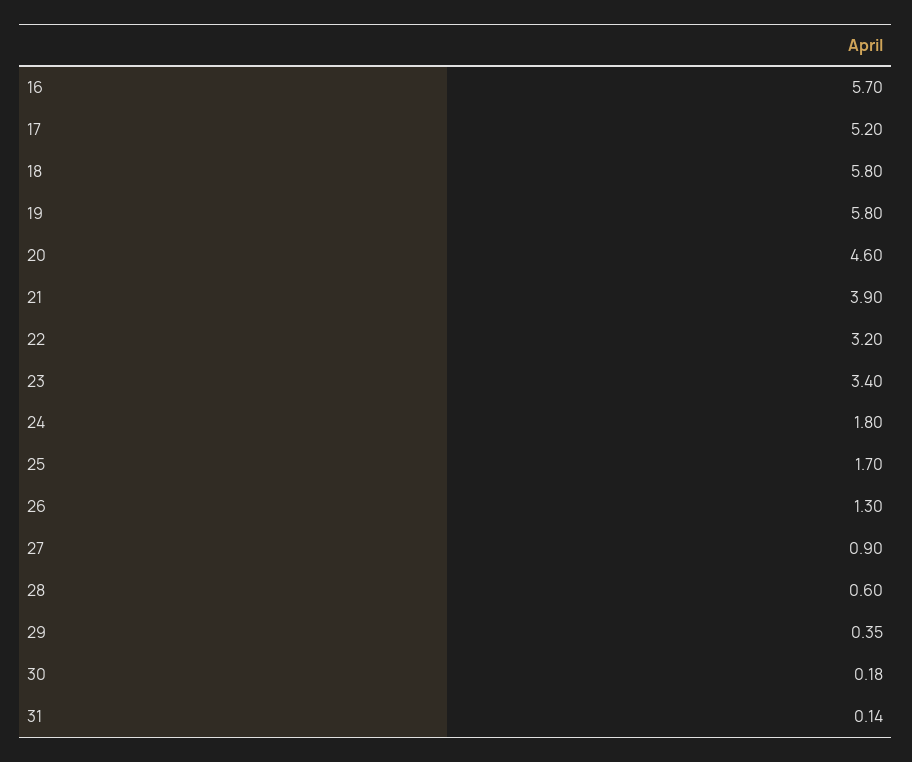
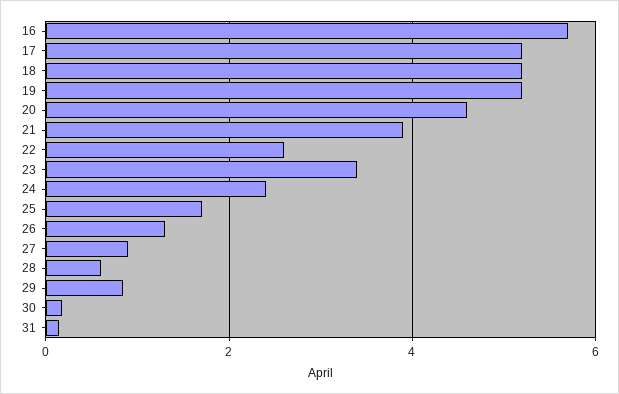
18: 5.8 -> 5.2
19: 5.8 -> 5.2
22: 3.2 -> 2.6
24: 1.8 -> 2.4
29: 0.35 -> 0.8

